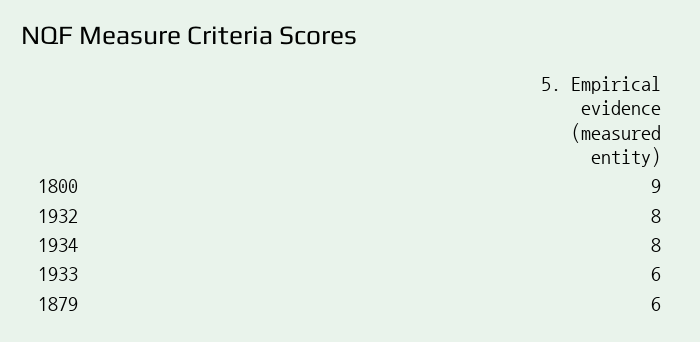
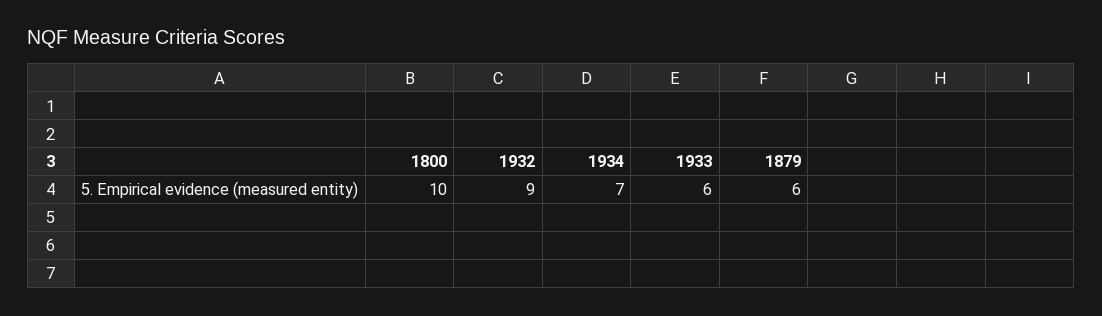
1800: 9 -> 10
1932: 8 -> 9
1934: 8 -> 7

